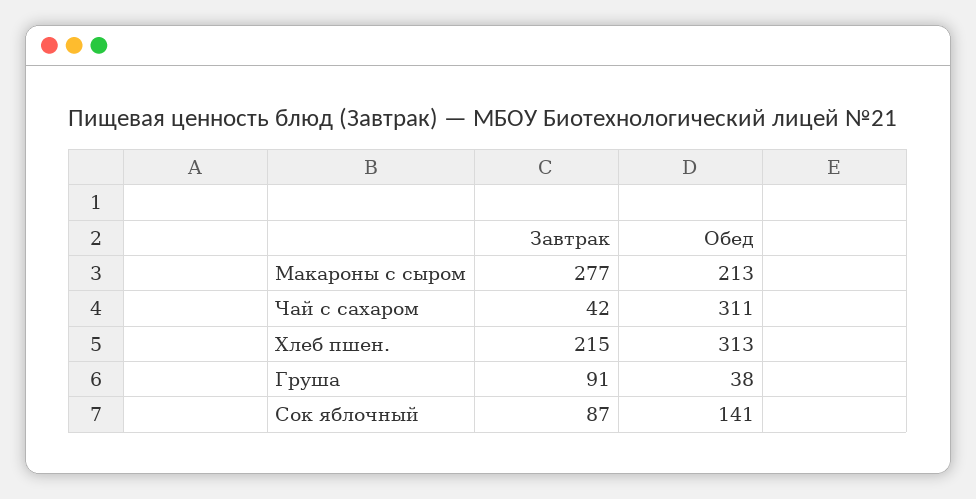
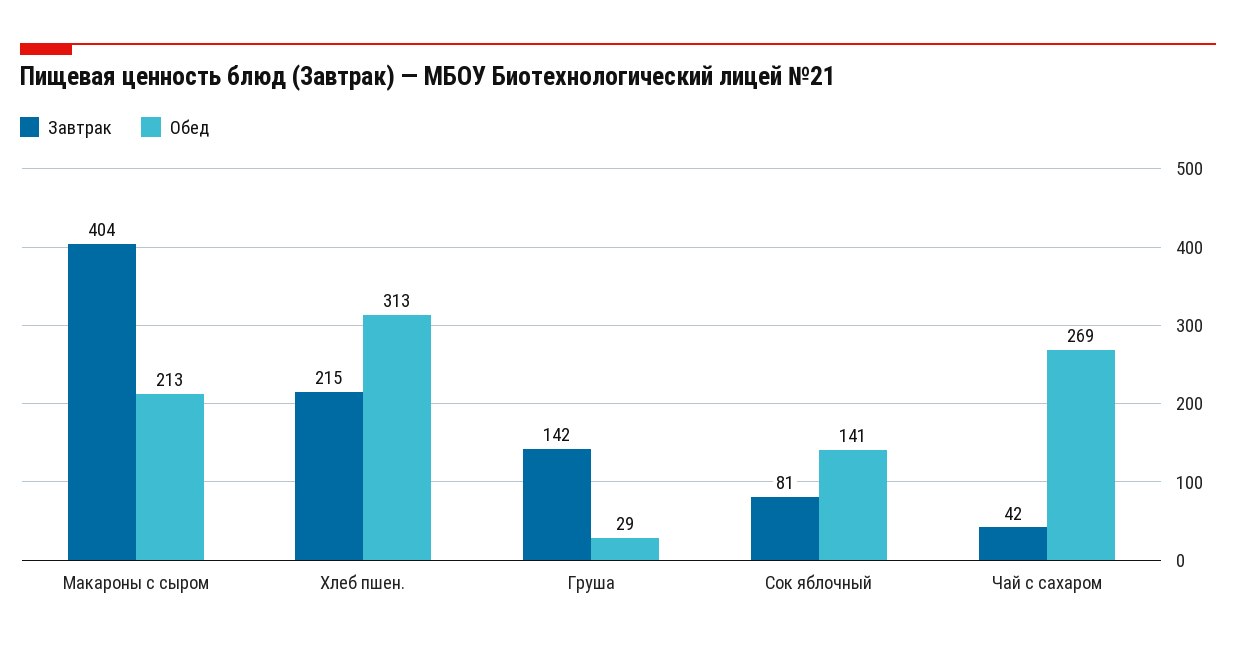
Завтрак, Макароны с сыром: 277 -> 404
Обед, Чай с сахаром: 311 -> 269
Завтрак, Груша: 91 -> 142
Обед, Груша: 38 -> 29
Завтрак, Сок яблочный: 87 -> 81

